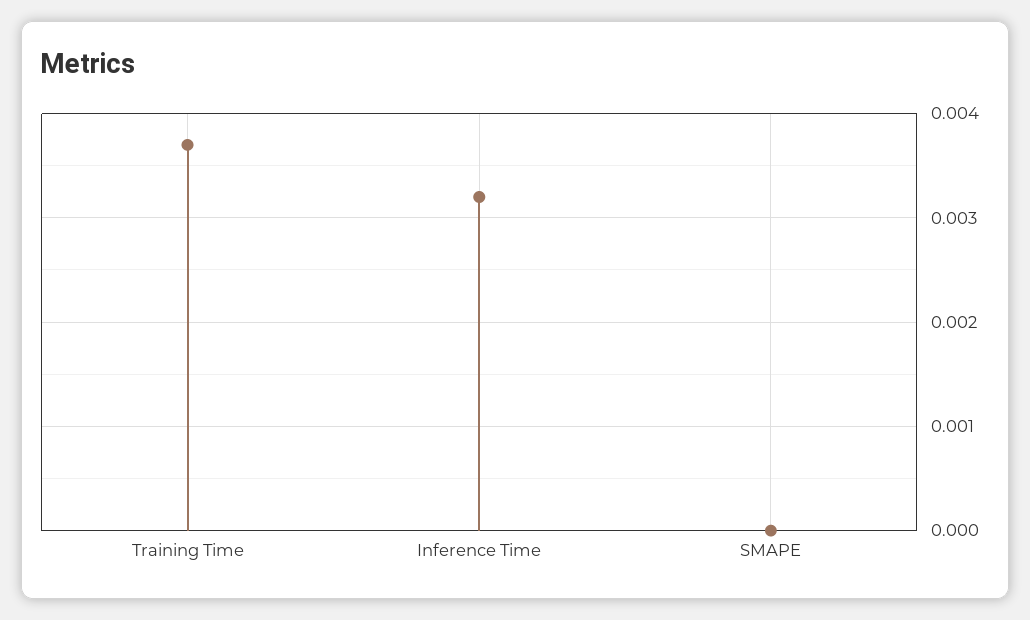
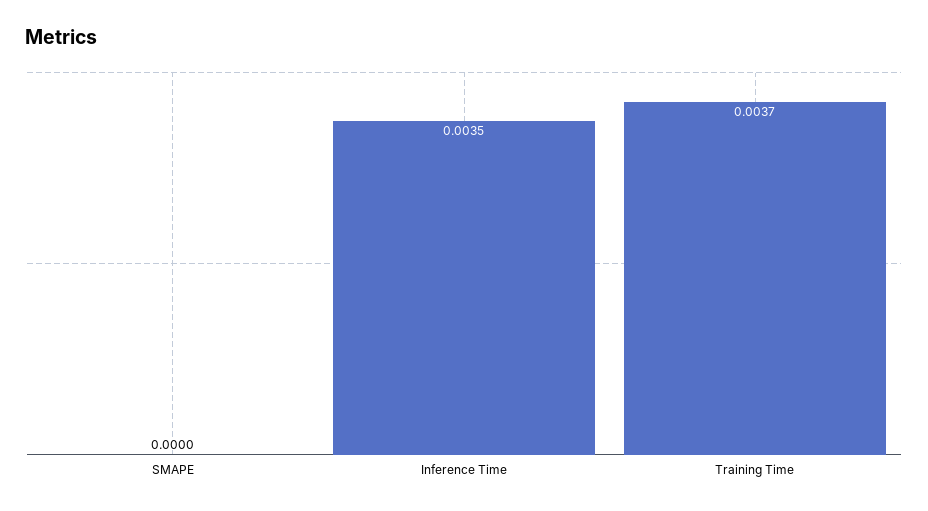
Inference Time: 0.0032 -> 0.0035

